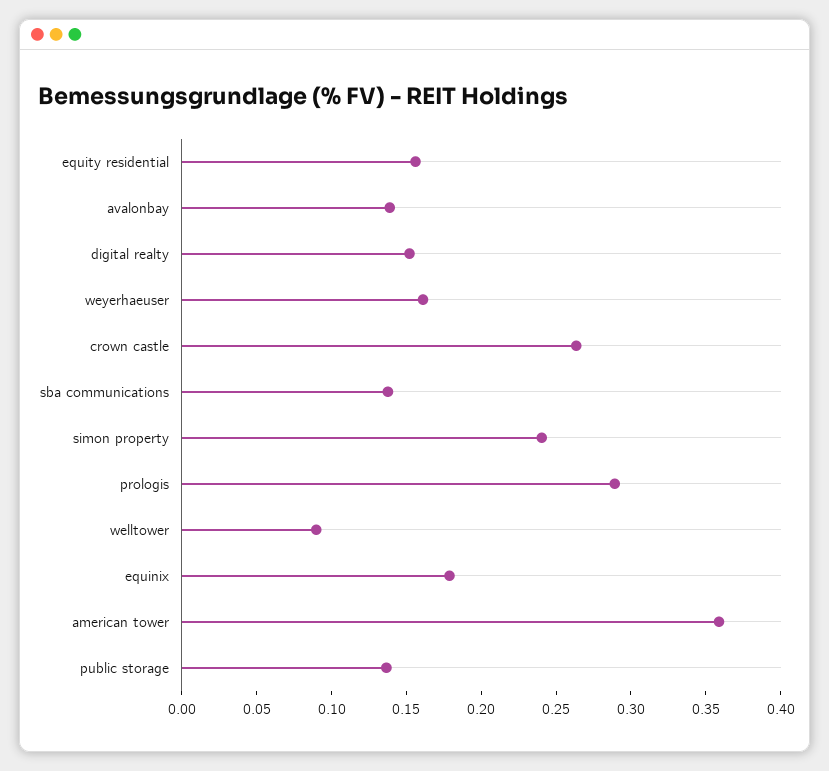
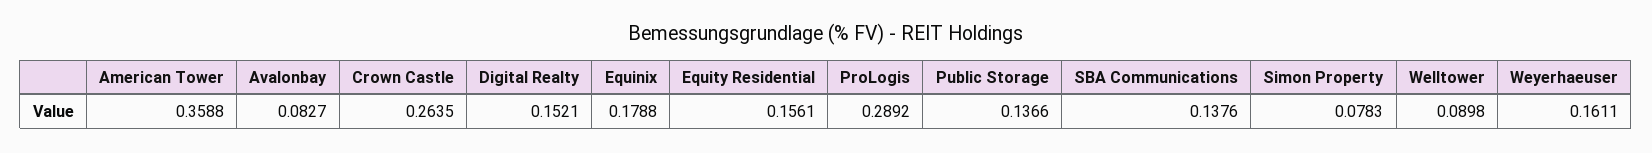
avalonbay: 0.14 -> 0.0827
simon property: 0.24 -> 0.0783

